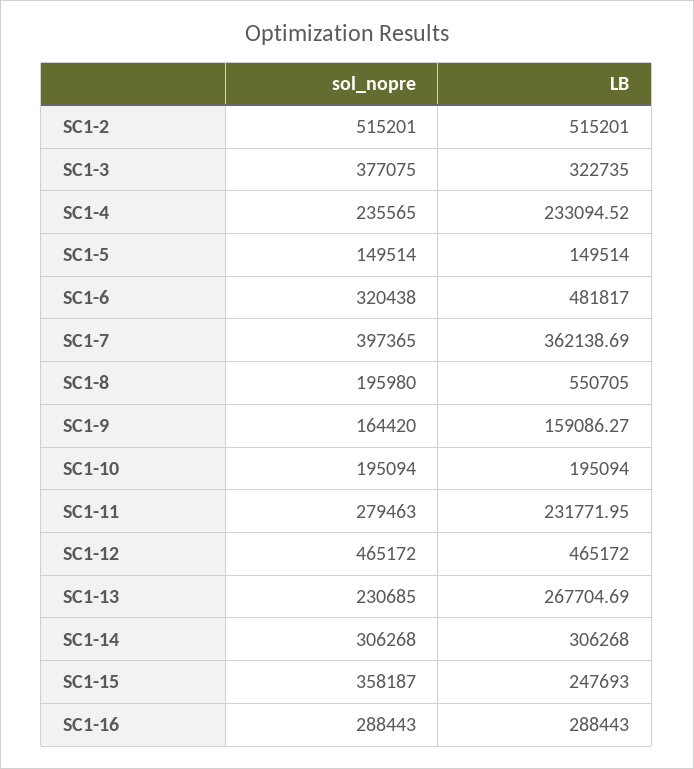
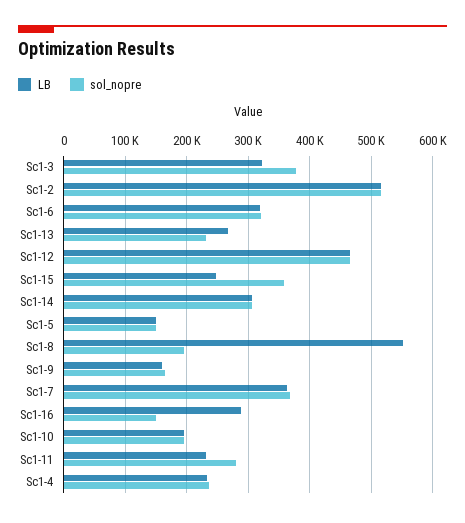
LB, SC1-6: 481817 -> 320000
sol_nopre, SC1-7: 397365 -> 370000
sol_nopre, SC1-16: 288443 -> 150000

